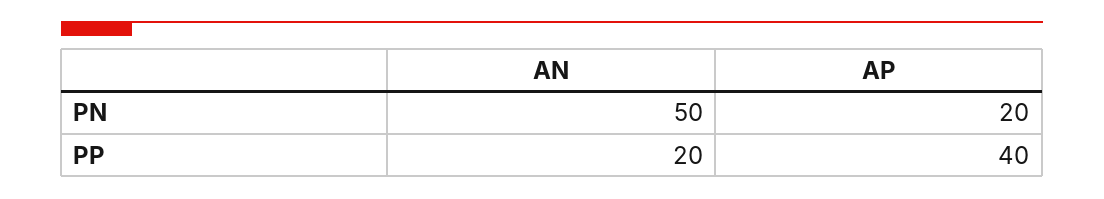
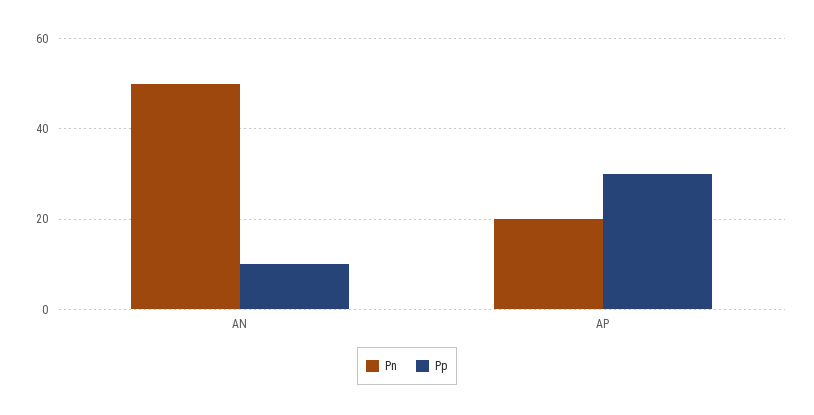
PP, AN: 20 -> 10
PP, AP: 40 -> 30

